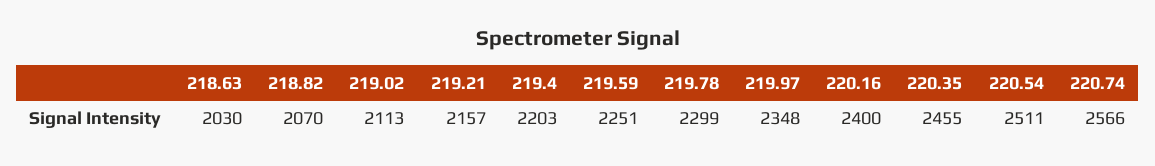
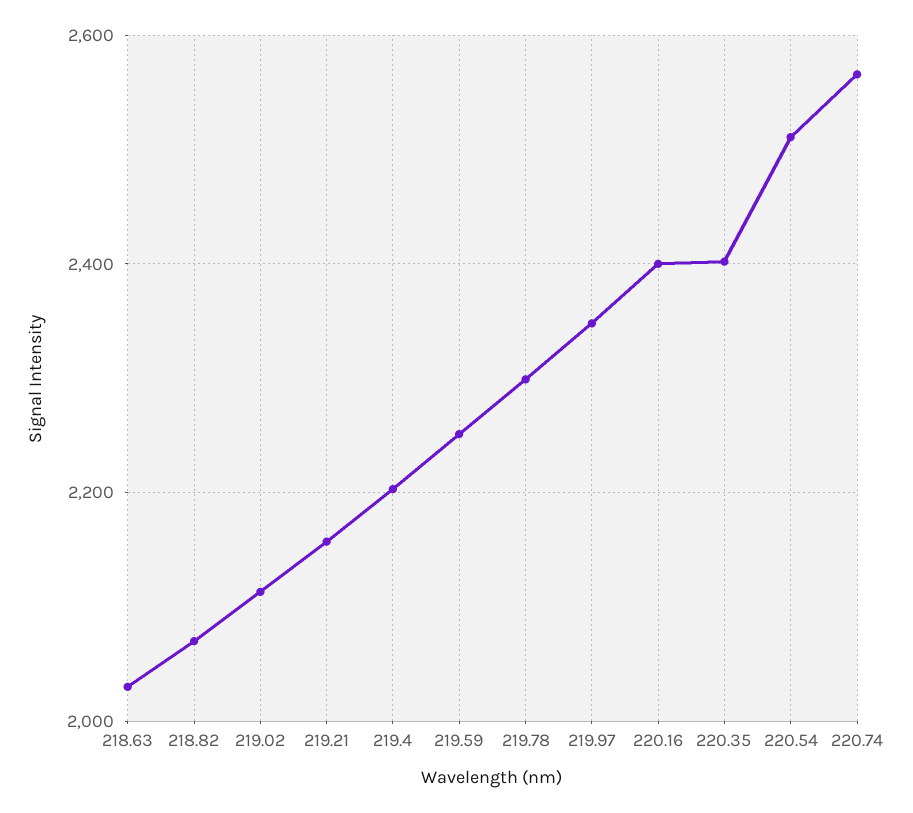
220.35: 2455 -> 2400

